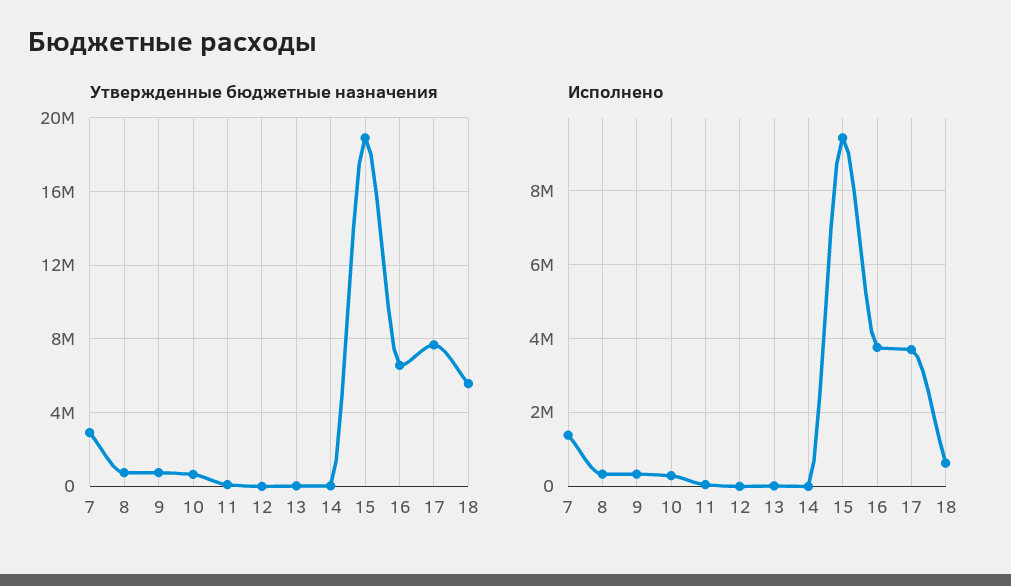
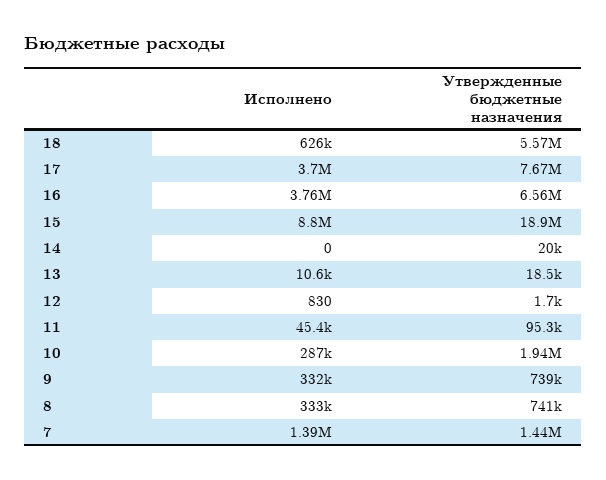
Утвержденные бюджетные назначения, 7: 3000000 -> 1440000
Утвержденные бюджетные назначения, 10: 500000 -> 1940000
Исполнено, 15: 9400000 -> 8800000

